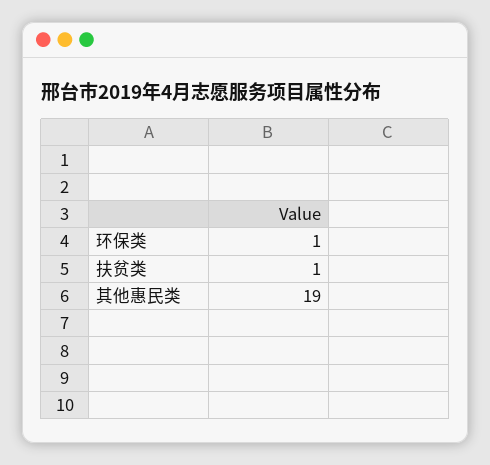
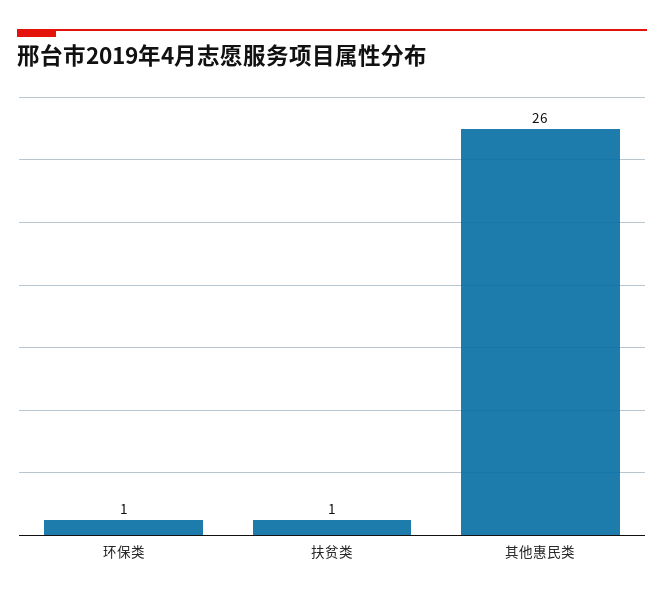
其他惠民类: 19 -> 26

